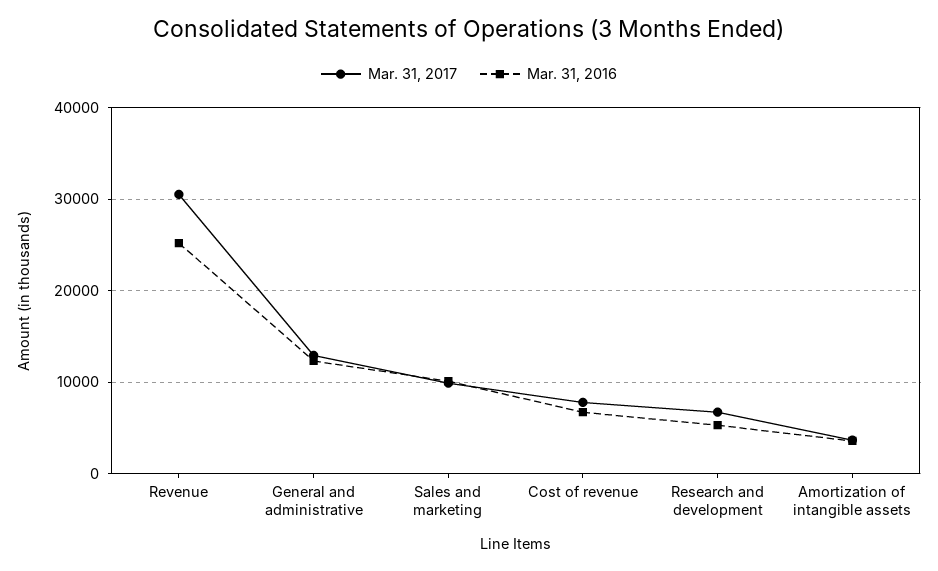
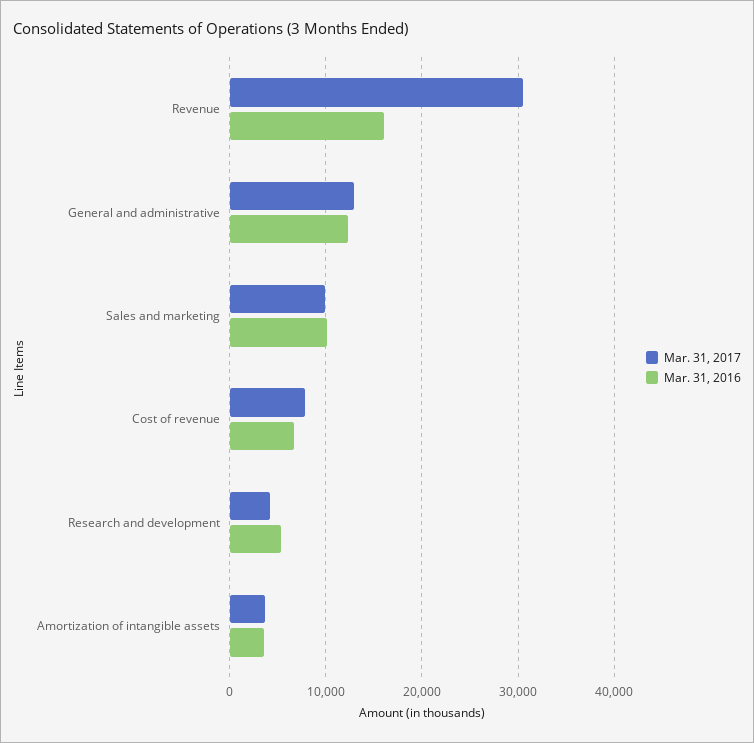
Mar. 31, 2016, Revenue: 25000 -> 16000
Mar. 31, 2017, Research and development: 7000 -> 4000

